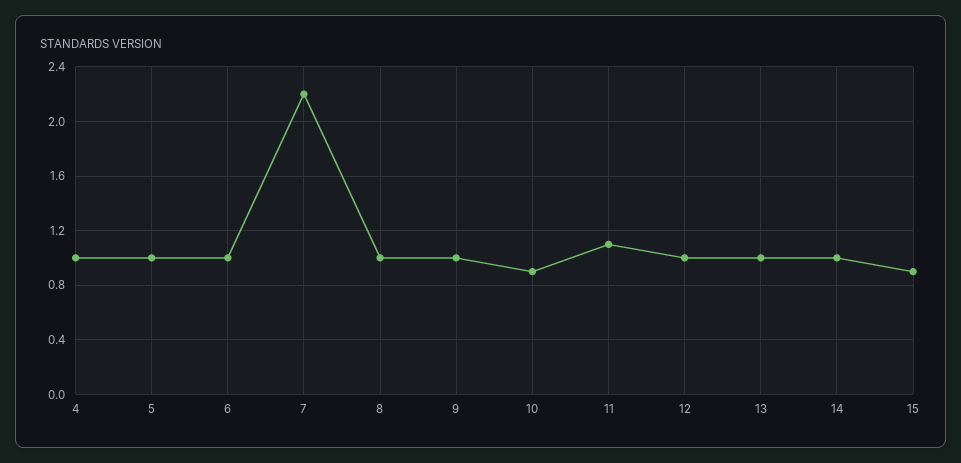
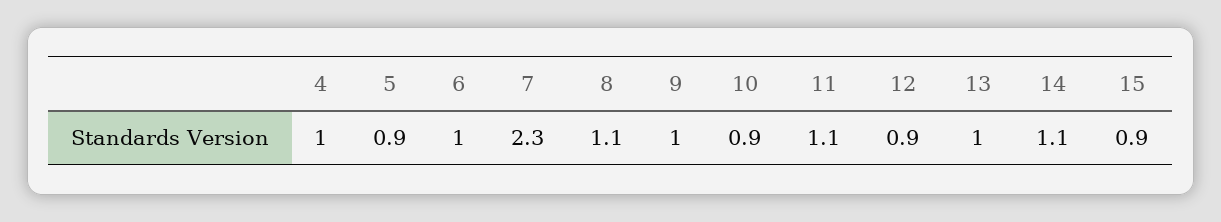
5: 1 -> 0.9
7: 2.2 -> 2.3
8: 1 -> 1.1
12: 1 -> 0.9
14: 1 -> 1.1

